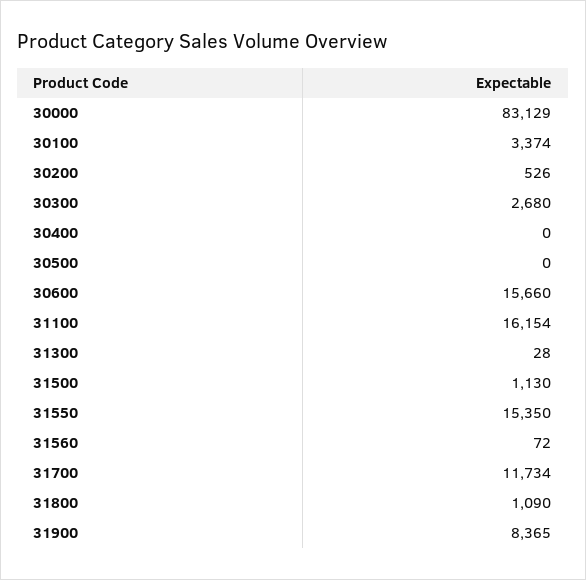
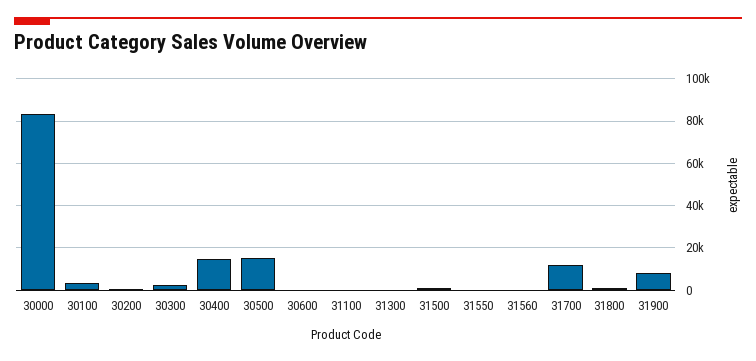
30400: 0 -> 15000
30500: 0 -> 15000
30600: 15660 -> 0
31100: 16154 -> 0
31550: 15350 -> 0

